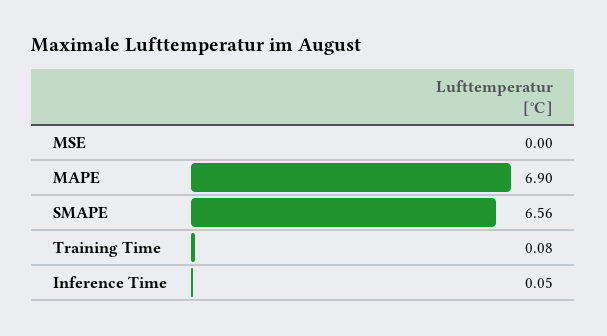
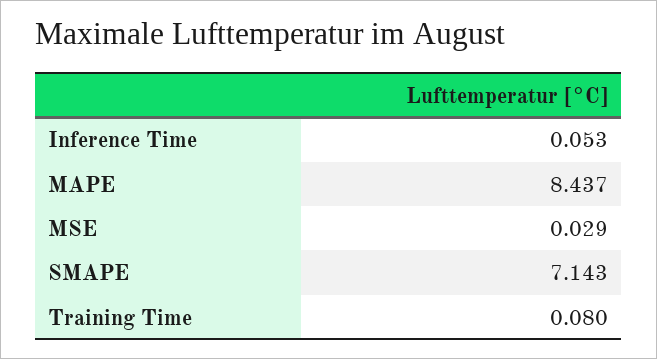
MSE: 0 -> 0.029
MAPE: 6.9 -> 8.437
SMAPE: 6.56 -> 7.143

